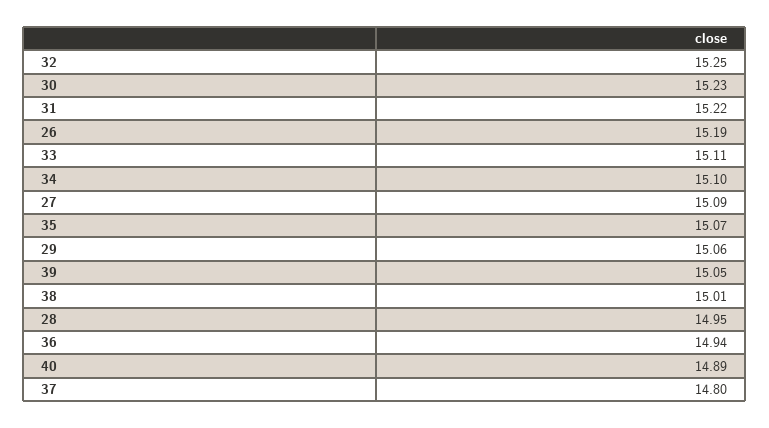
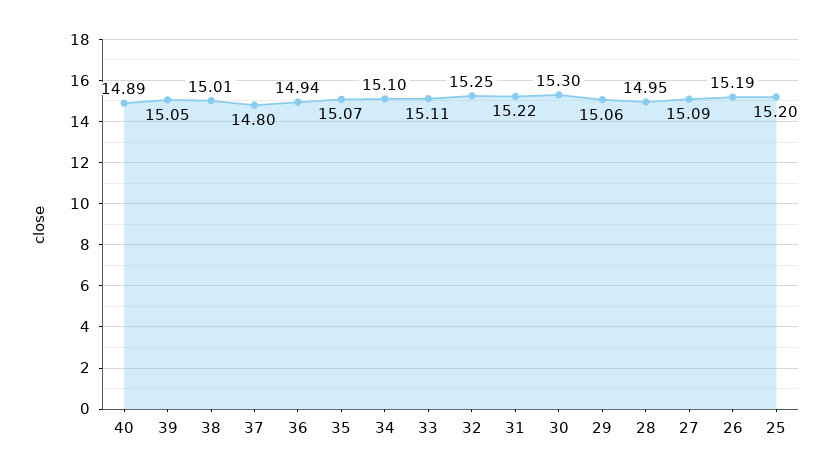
30: 15.23 -> 15.3
25: none -> 15.2

